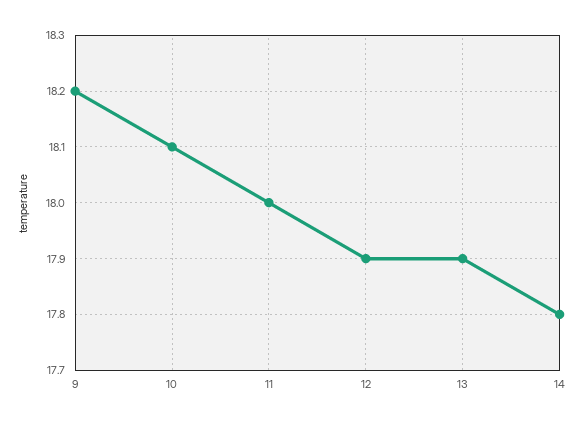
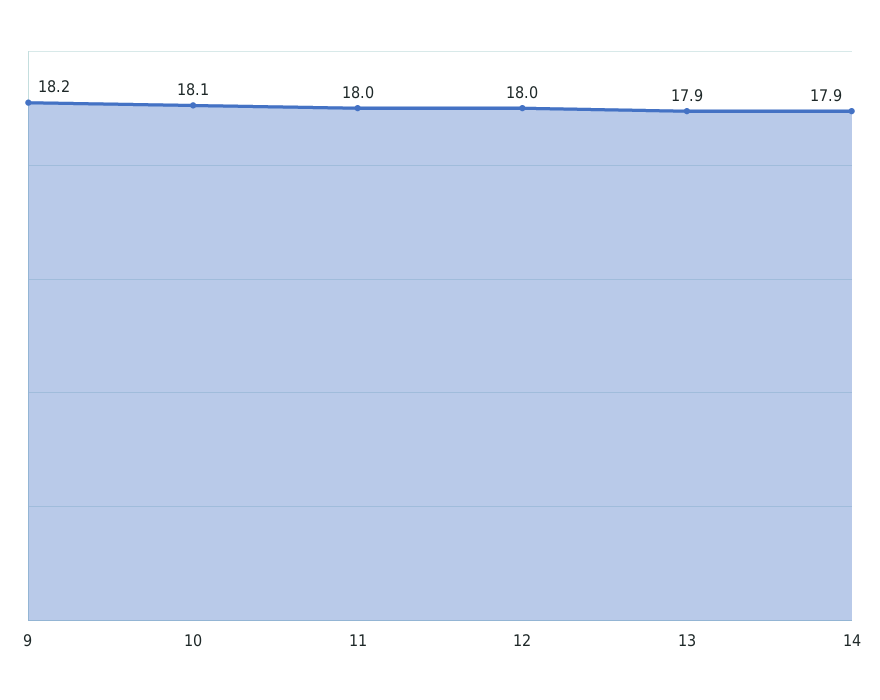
12: 17.9 -> 18
14: 17.8 -> 17.9

